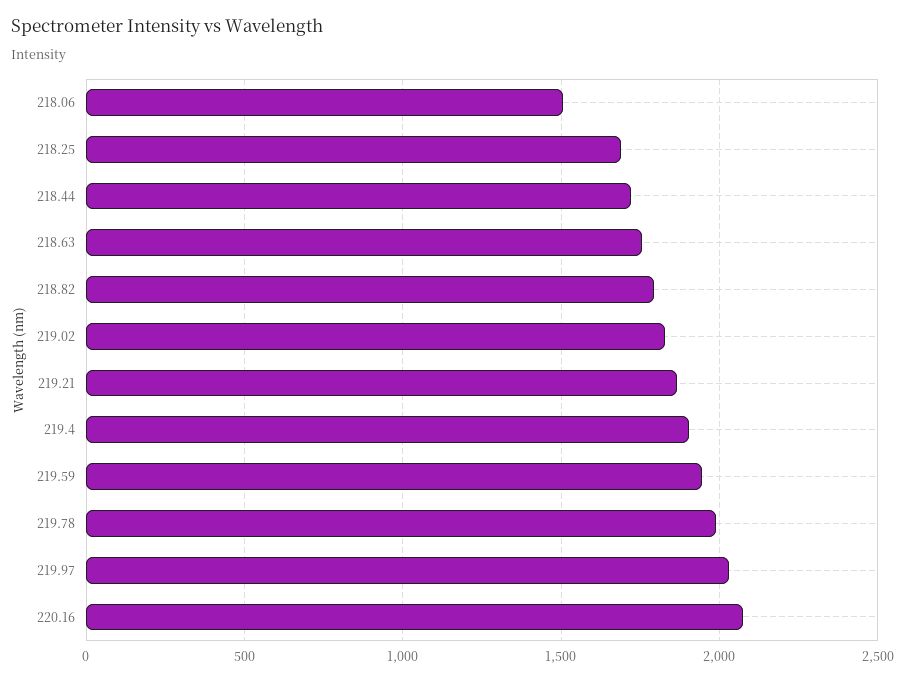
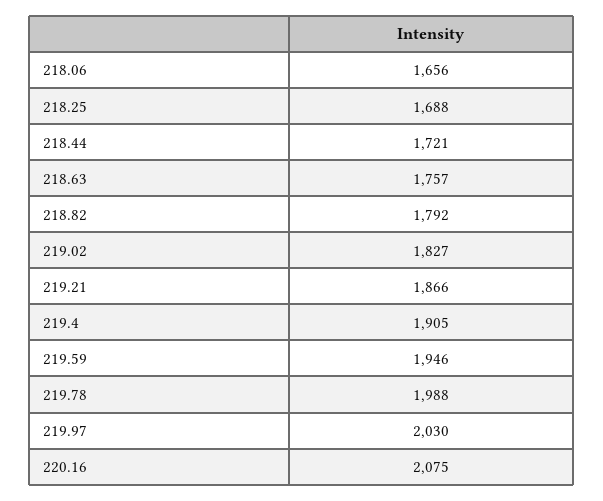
218.06: 1500 -> 1656

